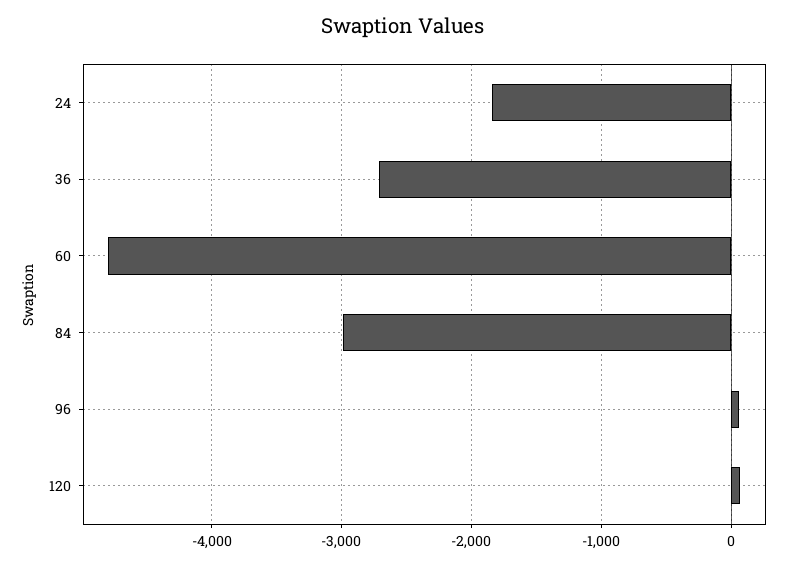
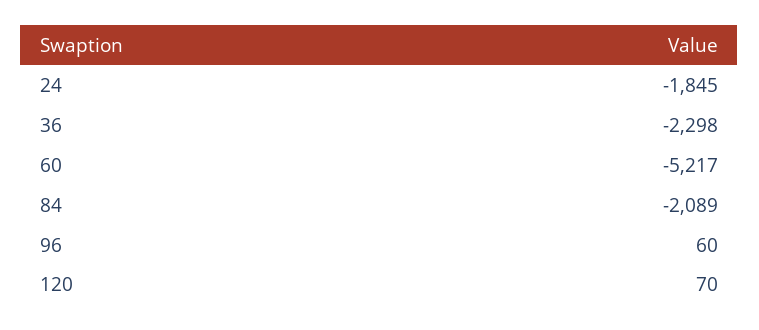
36: -2700 -> -2298
60: -4800 -> -5217
84: -3000 -> -2089

